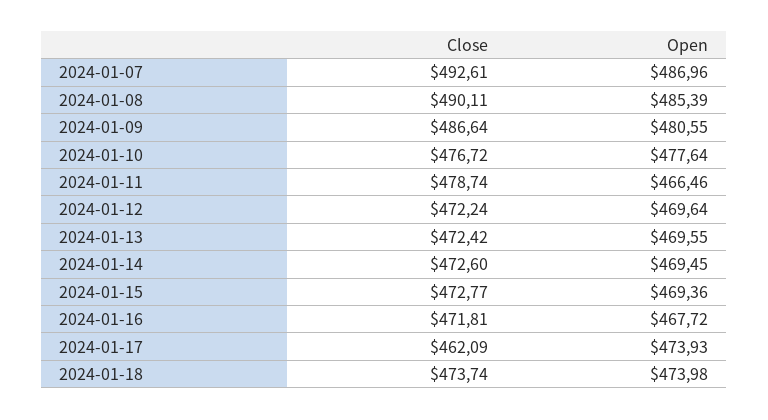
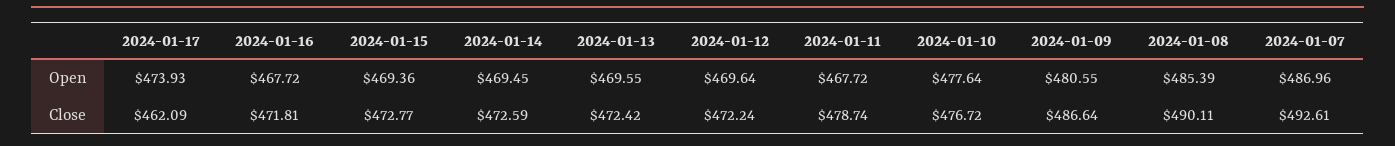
Open, 2024-01-11: 466.46 -> 467.72
Close, 2024-01-14: 472.6 -> 472.59
Close, 2024-01-18: 473.74 -> none
Open, 2024-01-18: 473.98 -> none

